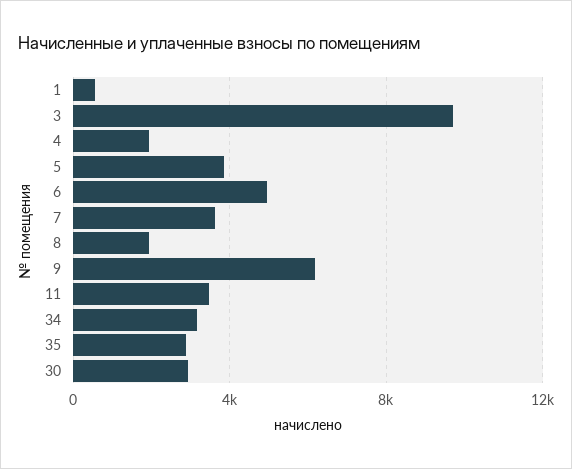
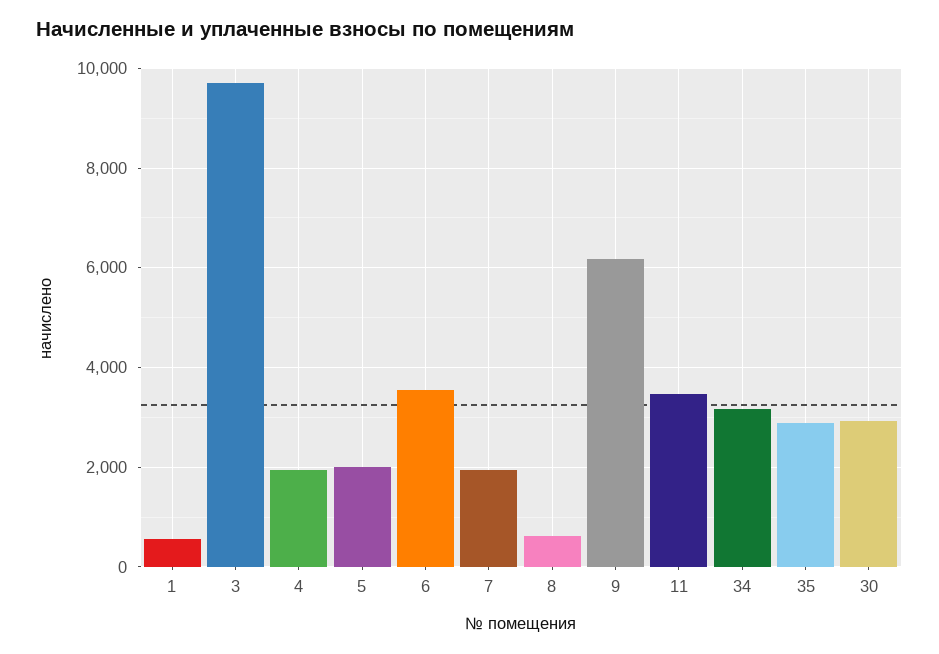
5: 4000 -> 2000
6: 5000 -> 3600
7: 3500 -> 2000
8: 2000 -> 600

